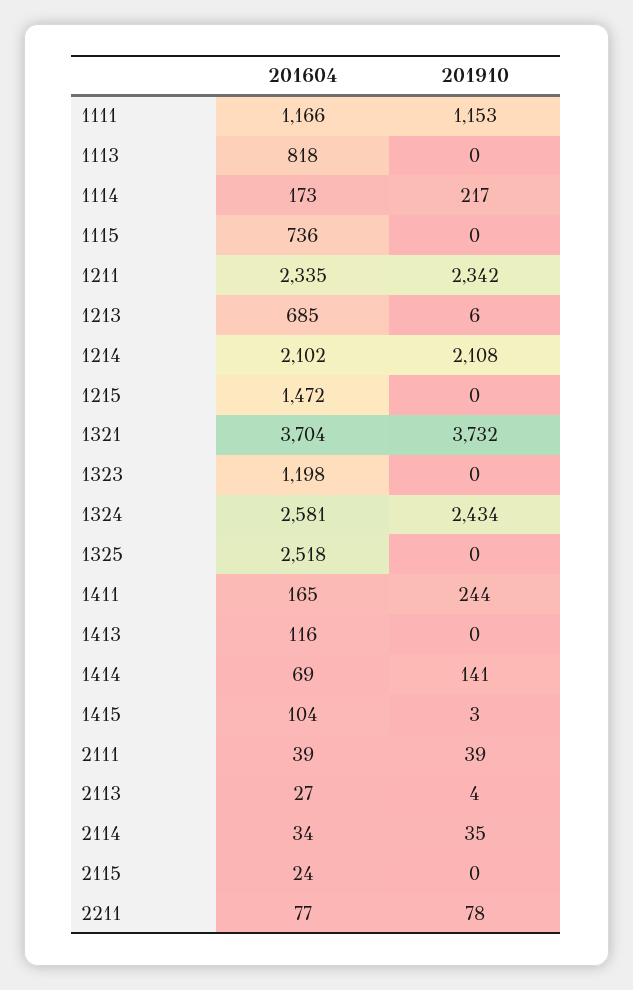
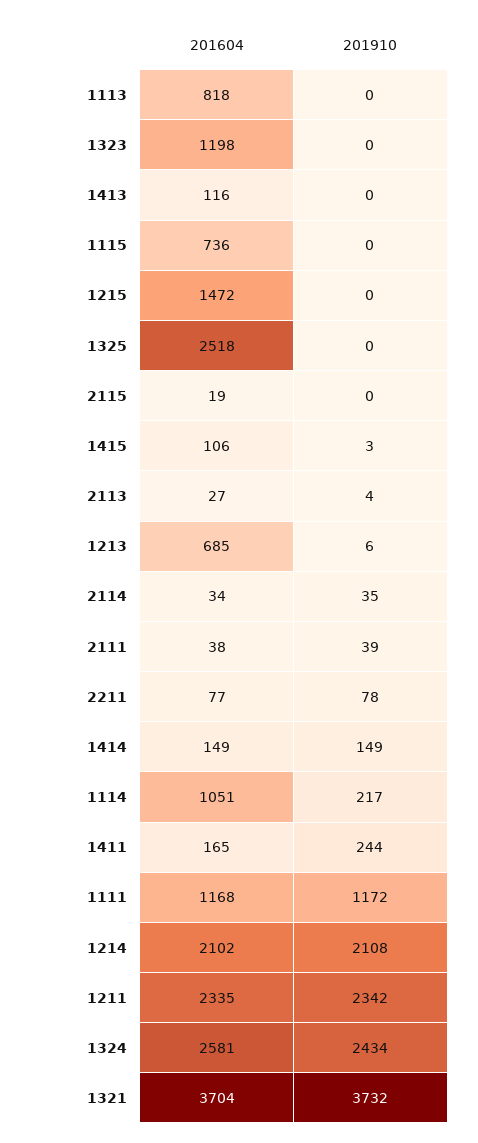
201604, 1111: 1166 -> 1168
201910, 1111: 1153 -> 1172
201604, 1114: 173 -> 1051
201604, 1414: 69 -> 149
201910, 1414: 141 -> 149
201604, 1415: 104 -> 106
201604, 2111: 39 -> 38
201604, 2115: 24 -> 19

